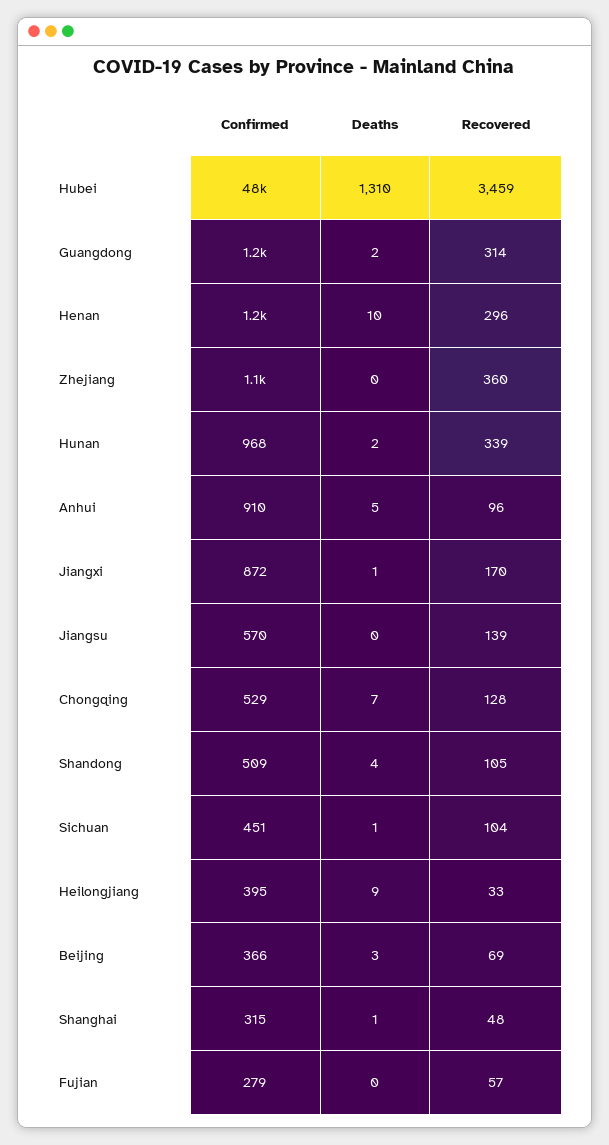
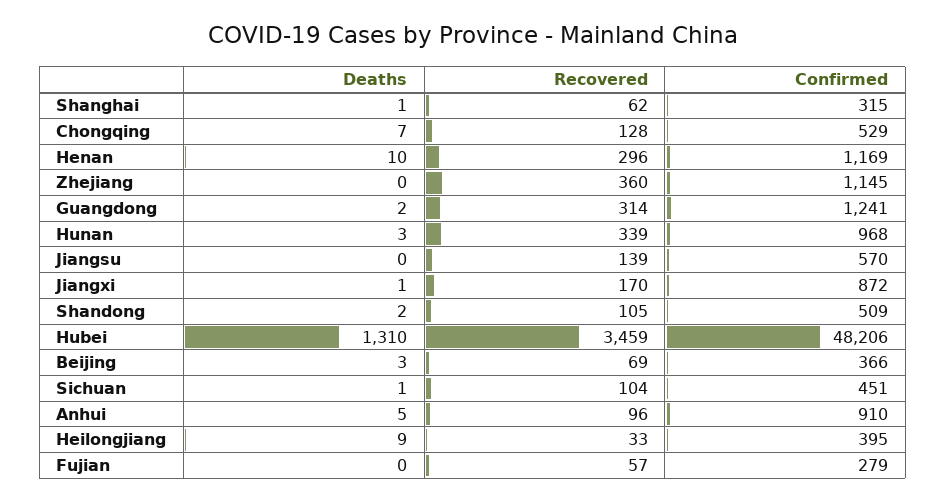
Deaths, Hunan: 2 -> 3
Deaths, Shandong: 4 -> 2
Recovered, Shanghai: 48 -> 62

